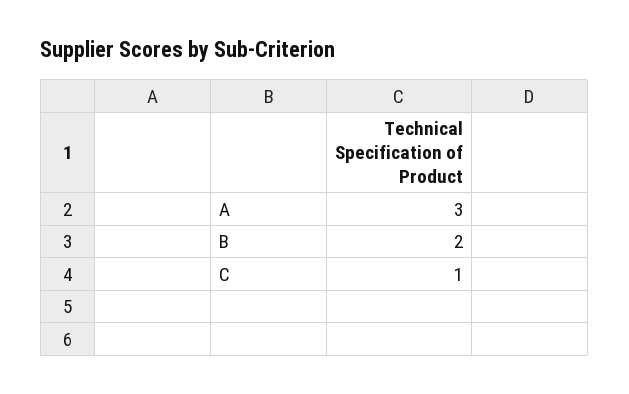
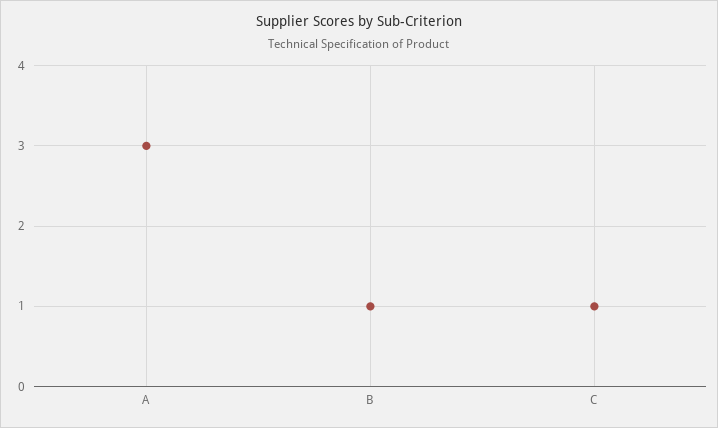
B: 2 -> 1

